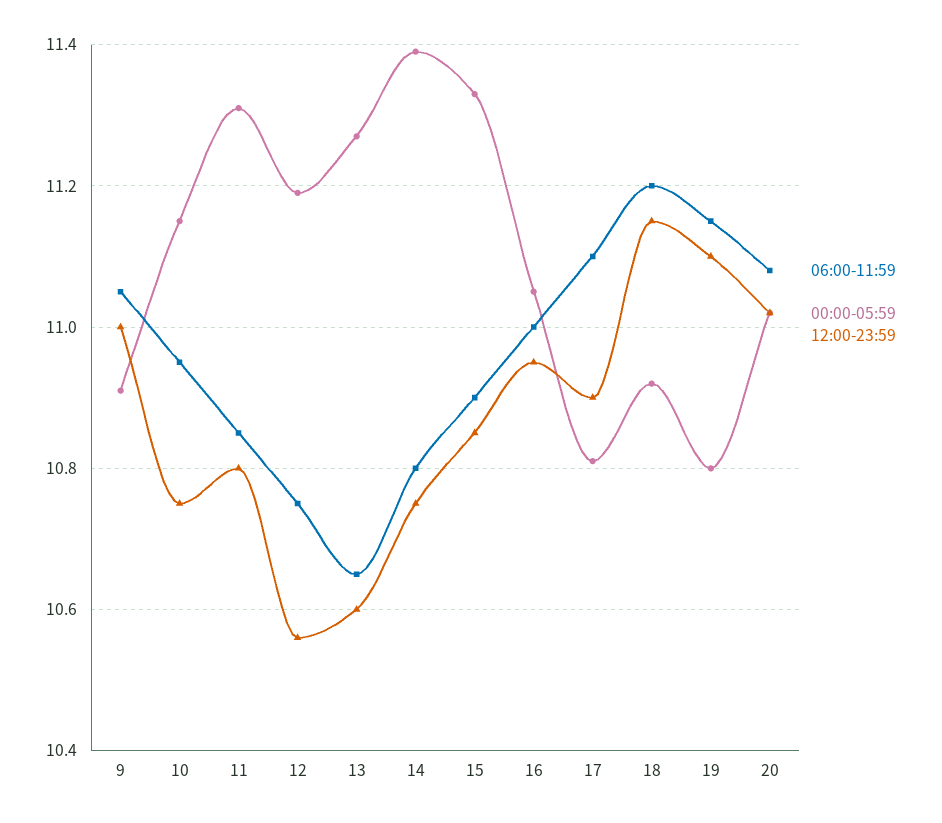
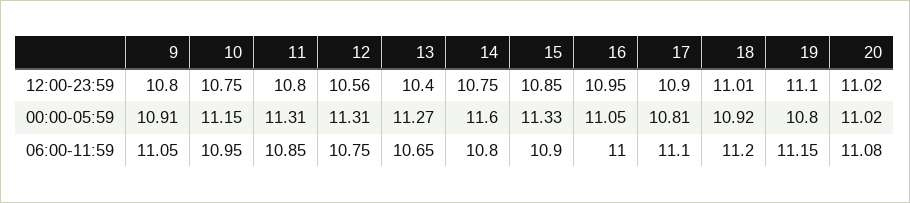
12:00-23:59, 9: 11 -> 10.8
00:00-05:59, 12: 11.2 -> 11.31
12:00-23:59, 13: 10.6 -> 10.4
00:00-05:59, 14: 11.4 -> 11.6
12:00-23:59, 18: 11.15 -> 11.01

